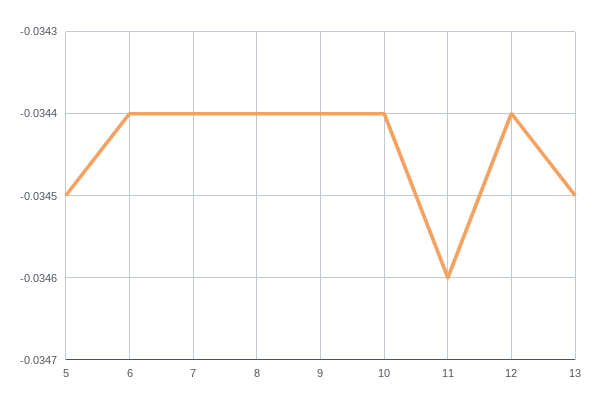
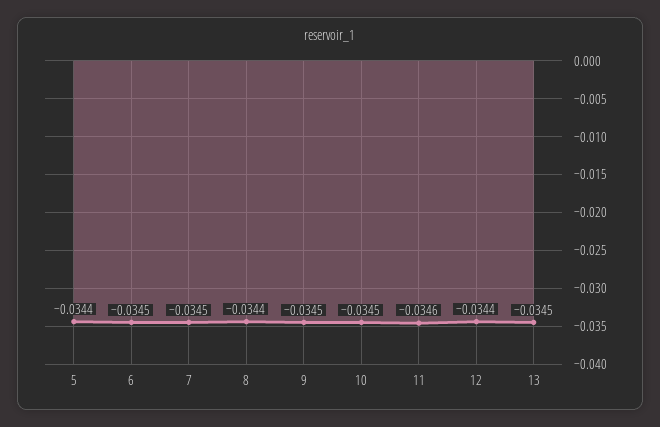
5: -0.0345 -> -0.0344
6: -0.0344 -> -0.0345
7: -0.0344 -> -0.0345
9: -0.0344 -> -0.0345
10: -0.0344 -> -0.0345

